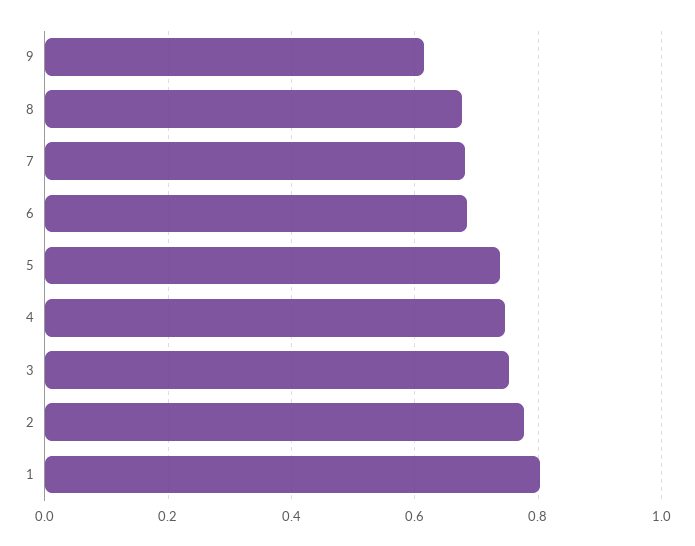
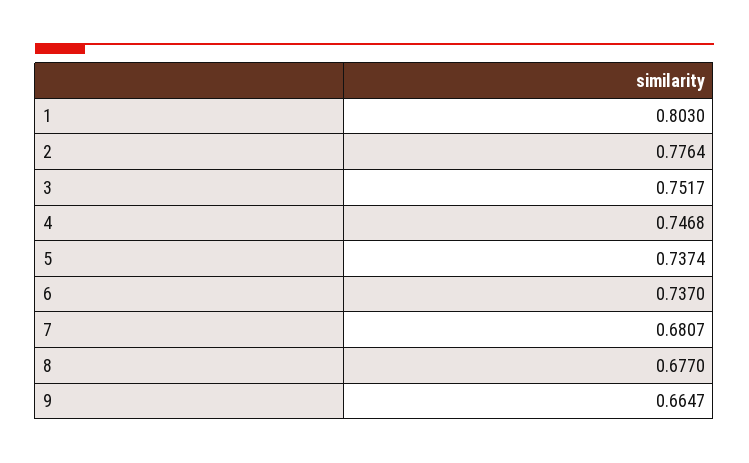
9: 0.62 -> 0.6647
6: 0.68 -> 0.737

